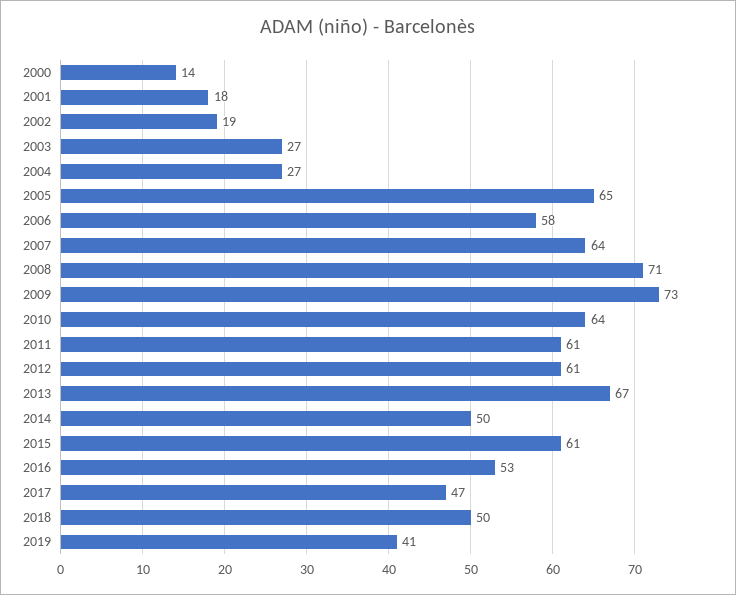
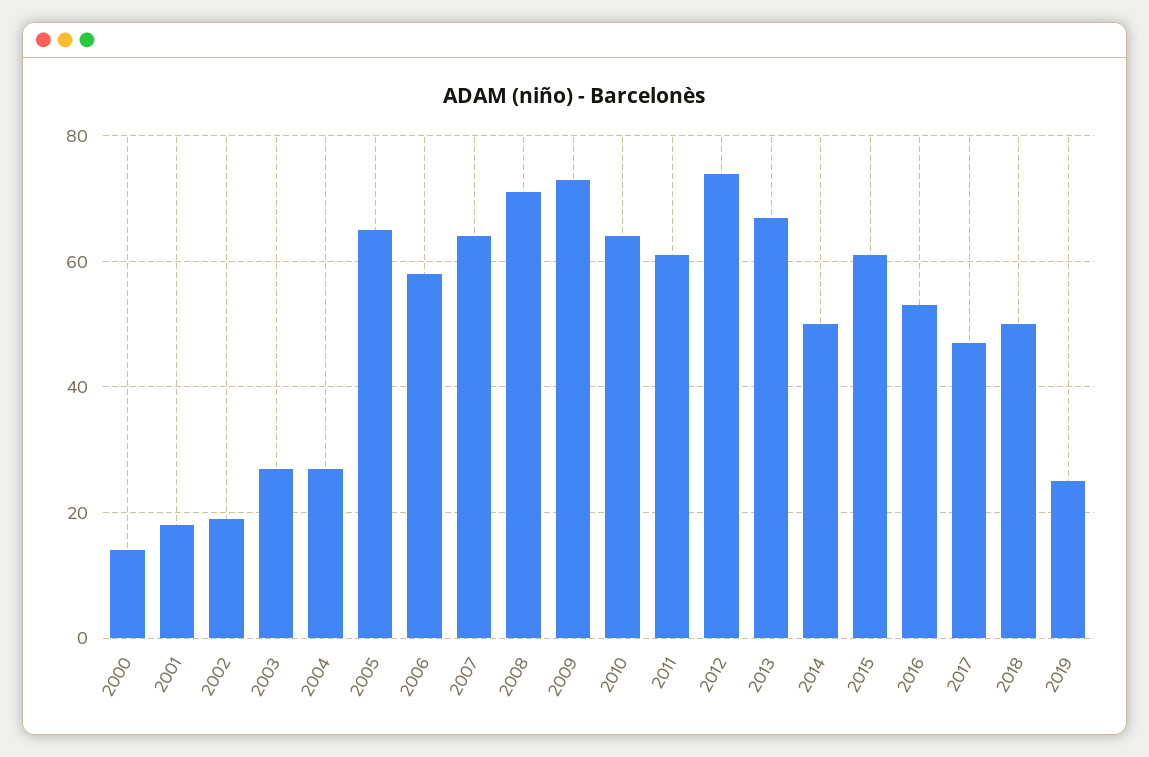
2012: 61 -> 75
2019: 41 -> 25

